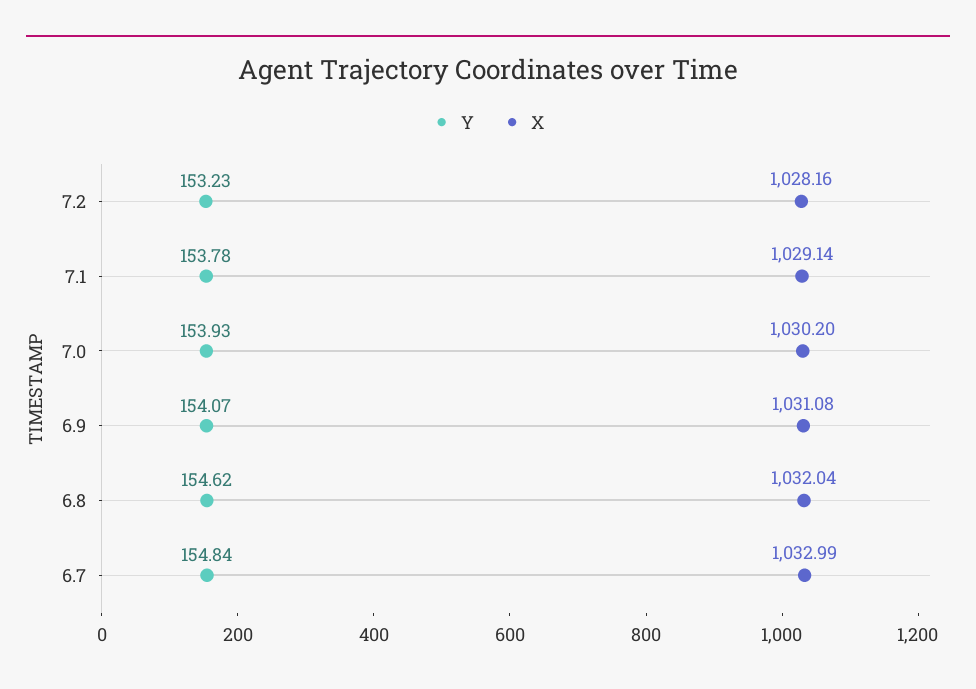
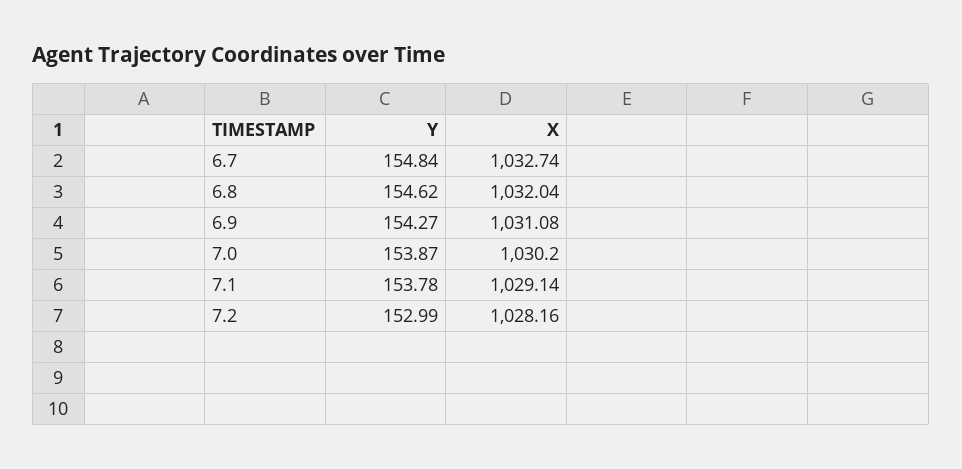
Y, 7.2: 153.23 -> 152.99
Y, 7.0: 153.93 -> 153.87
Y, 6.9: 154.07 -> 154.27
X, 6.7: 1032.99 -> 1032.74

